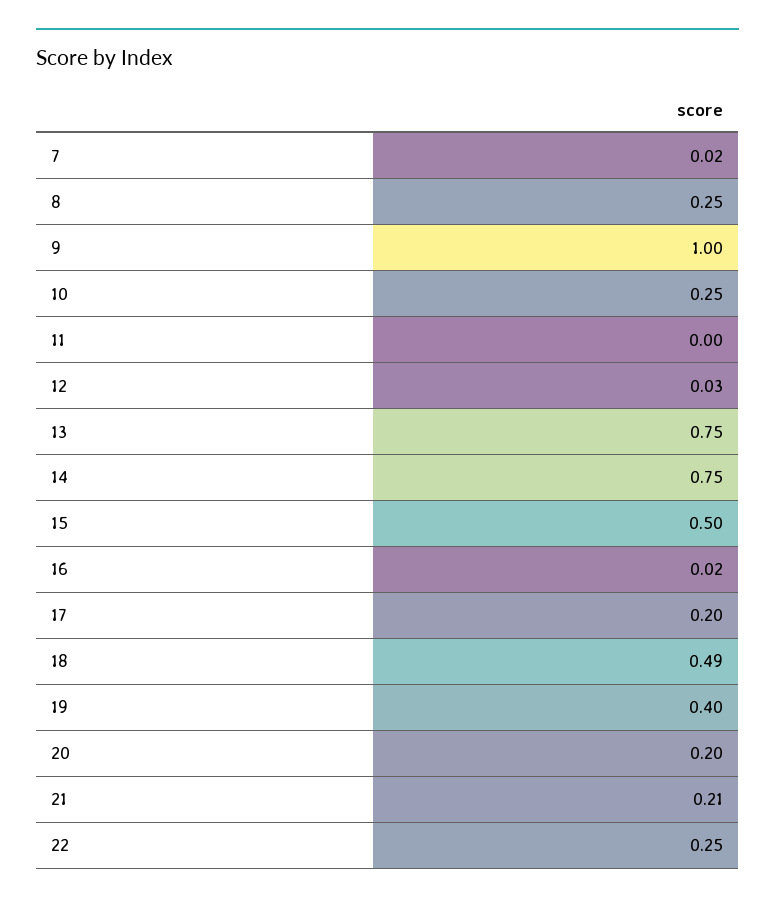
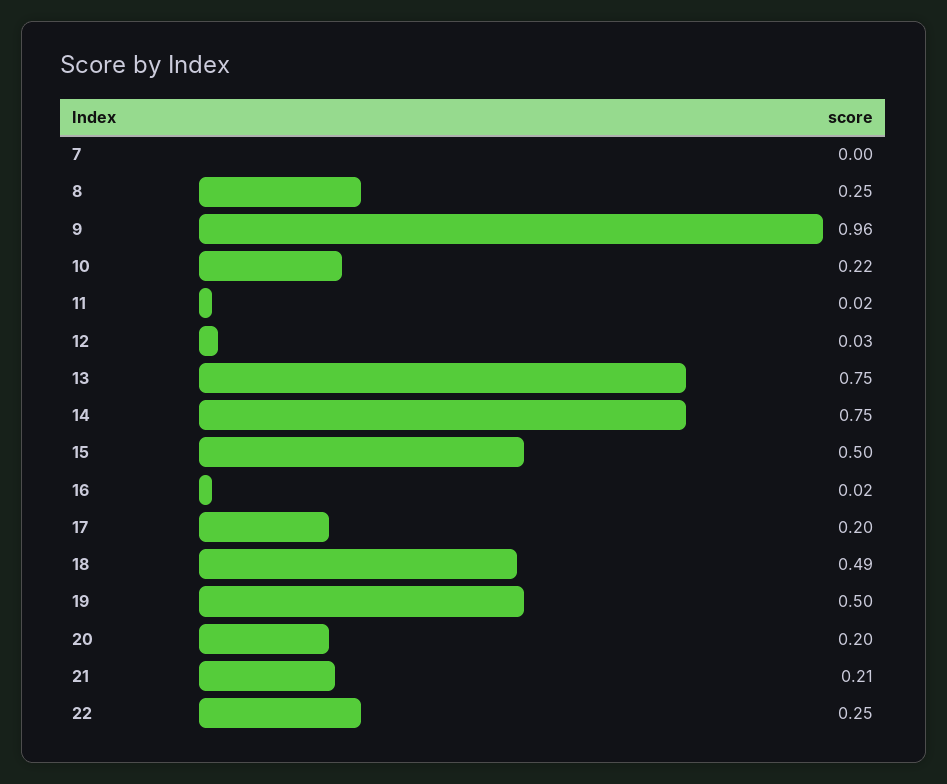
7: 0.02 -> 0
9: 1 -> 0.96
10: 0.25 -> 0.22
11: 0 -> 0.02
19: 0.4 -> 0.5

